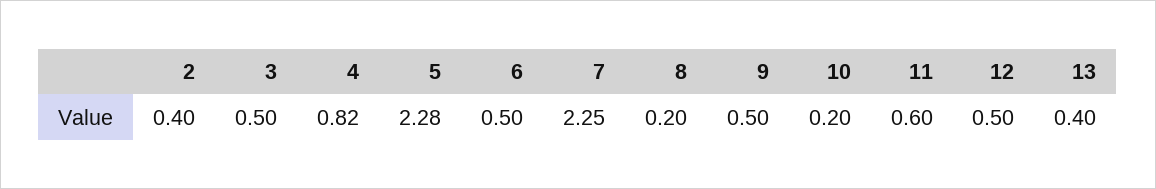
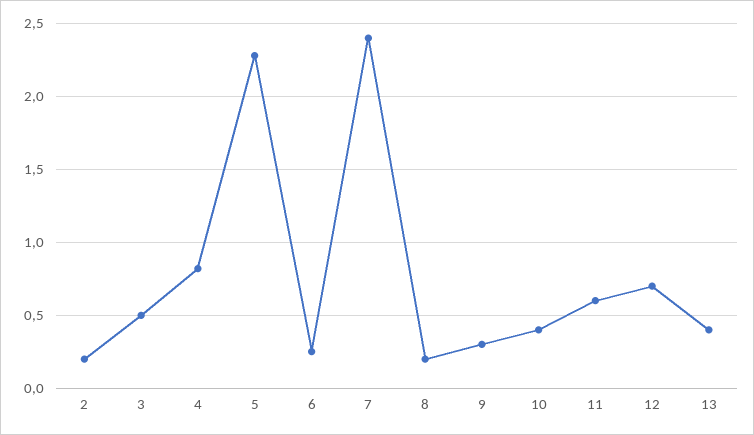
2: 0.4 -> 0.2
6: 0.5 -> 0.25
7: 2.25 -> 2.4
9: 0.5 -> 0.3
10: 0.2 -> 0.4
12: 0.5 -> 0.7

